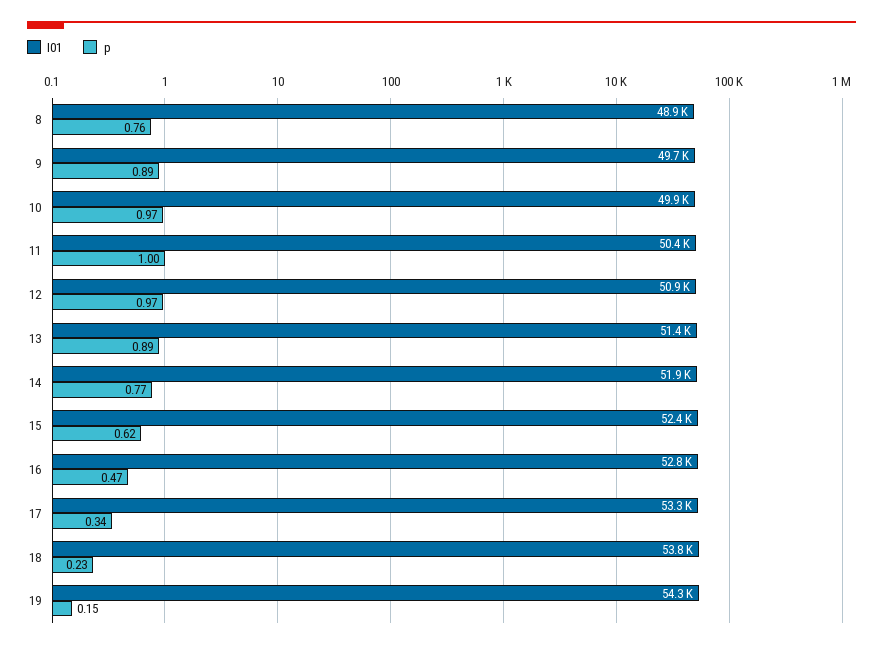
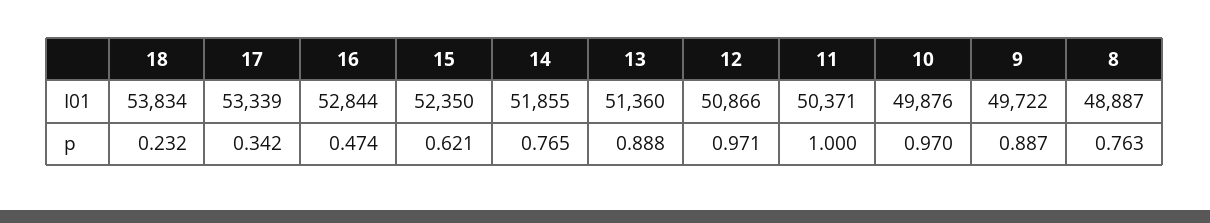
I01, 19: 54300 -> none
p, 19: 0.15 -> none

